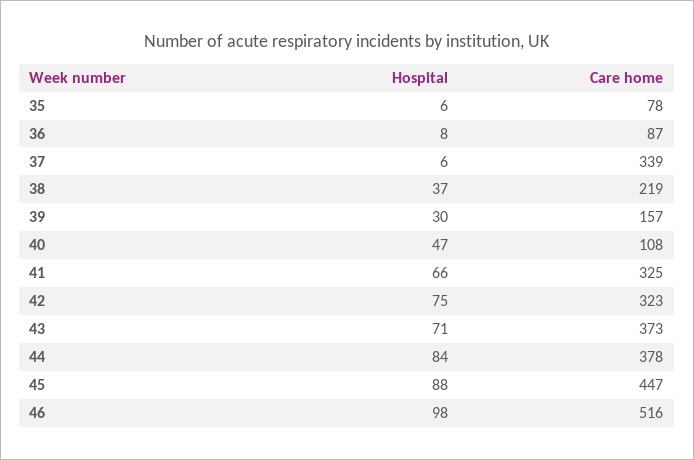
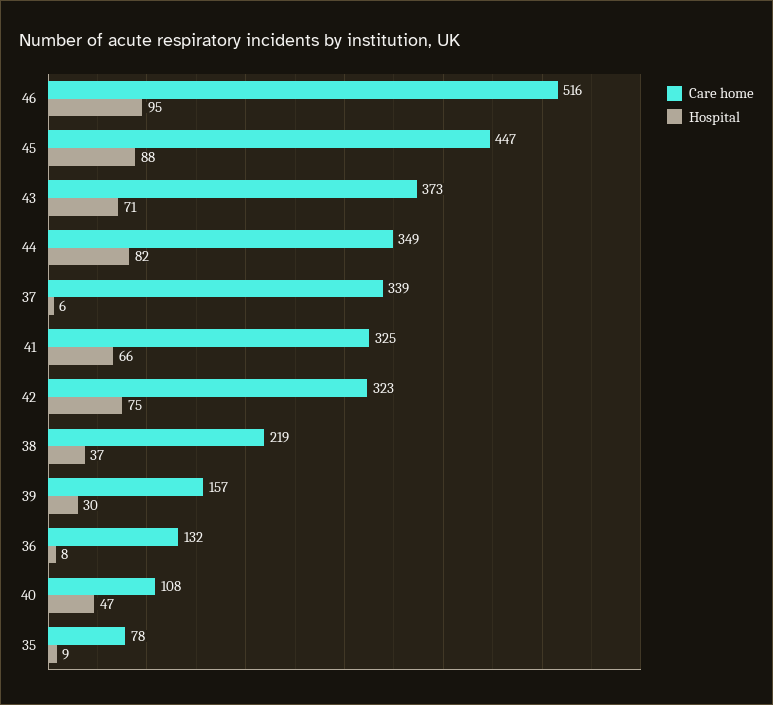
Hospital, 35: 6 -> 9
Care home, 36: 87 -> 132
Hospital, 44: 84 -> 82
Care home, 44: 378 -> 349
Hospital, 46: 98 -> 95

